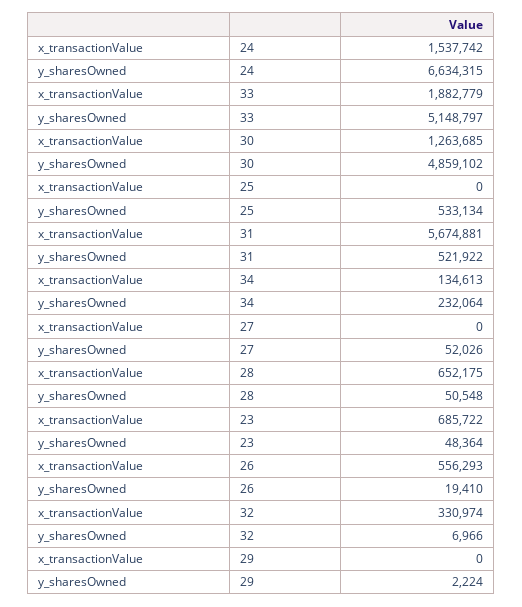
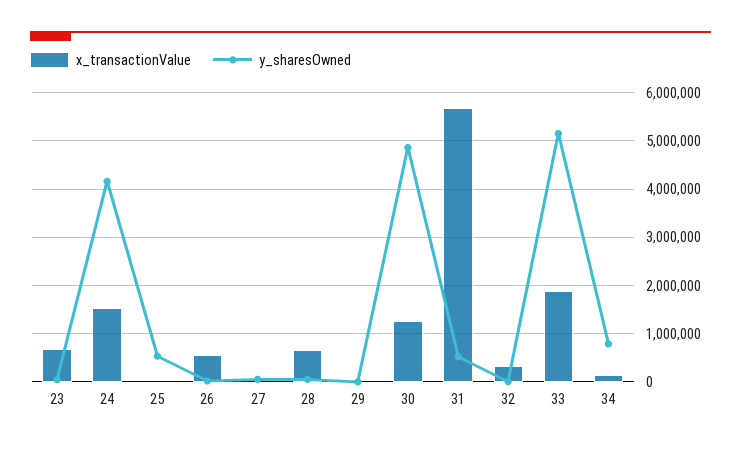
y_sharesOwned, 24: 6634315 -> 4200000
y_sharesOwned, 34: 232064 -> 800000

